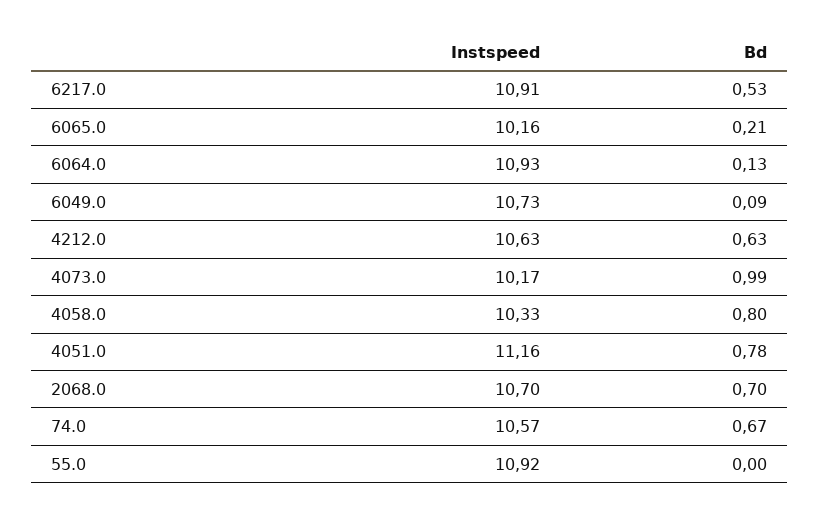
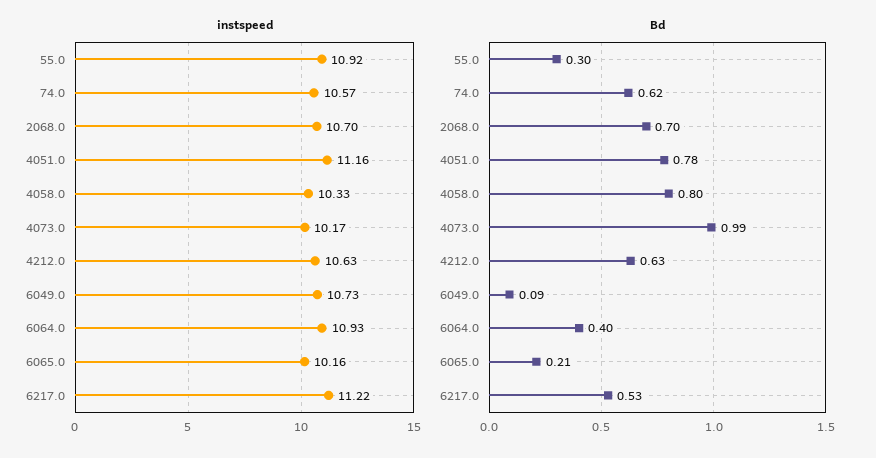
Instspeed, 6217.0: 10.91 -> 11.22
Bd, 6064.0: 0.13 -> 0.4
Bd, 74.0: 0.67 -> 0.62
Bd, 55.0: 0 -> 0.3

